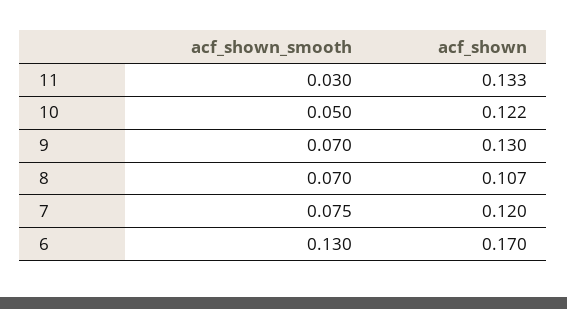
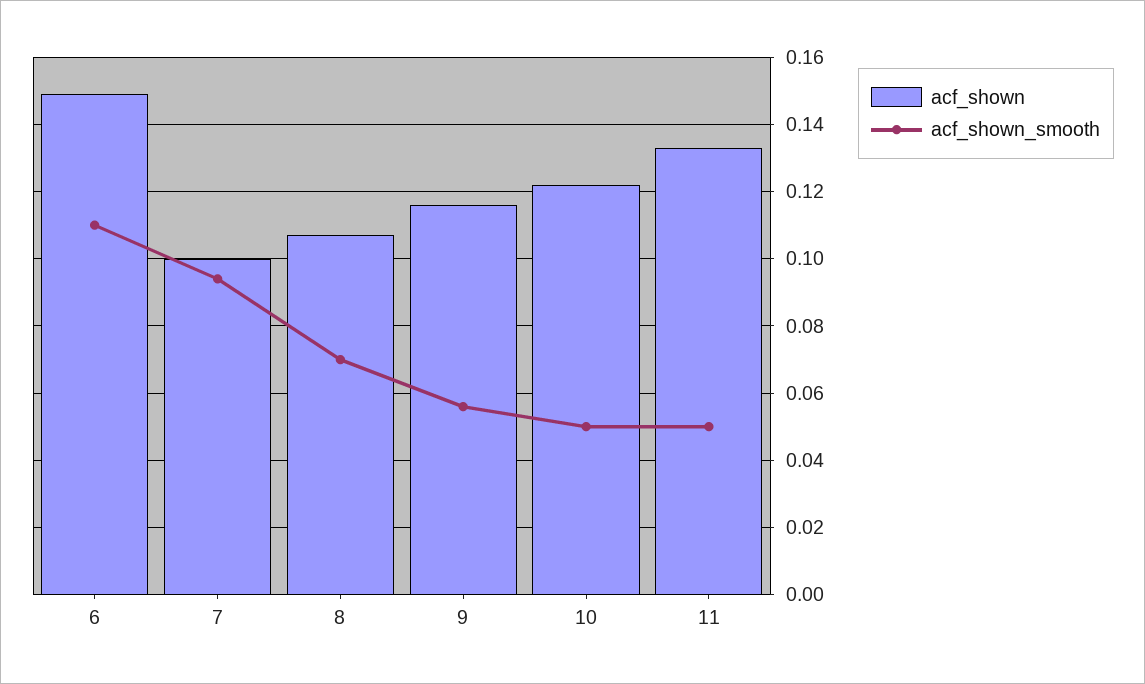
acf_shown_smooth, 11: 0.03 -> 0.05
acf_shown_smooth, 9: 0.07 -> 0.055
acf_shown, 9: 0.13 -> 0.115
acf_shown_smooth, 7: 0.075 -> 0.095
acf_shown, 7: 0.12 -> 0.1
acf_shown_smooth, 6: 0.13 -> 0.11
acf_shown, 6: 0.17 -> 0.15

